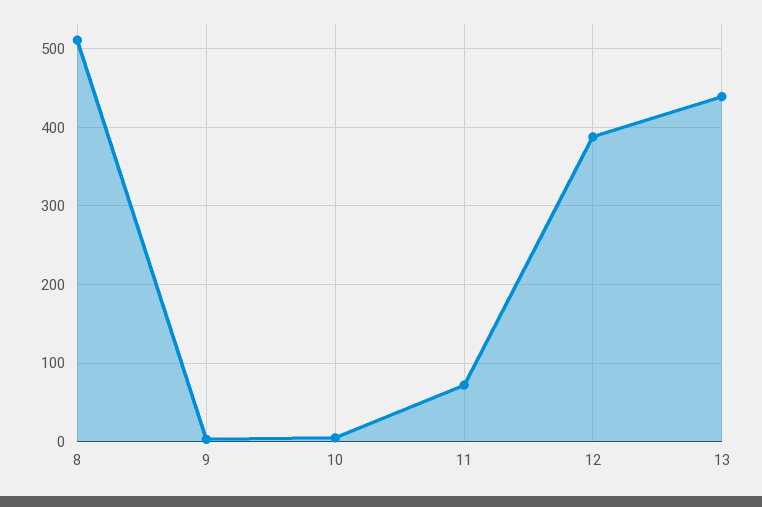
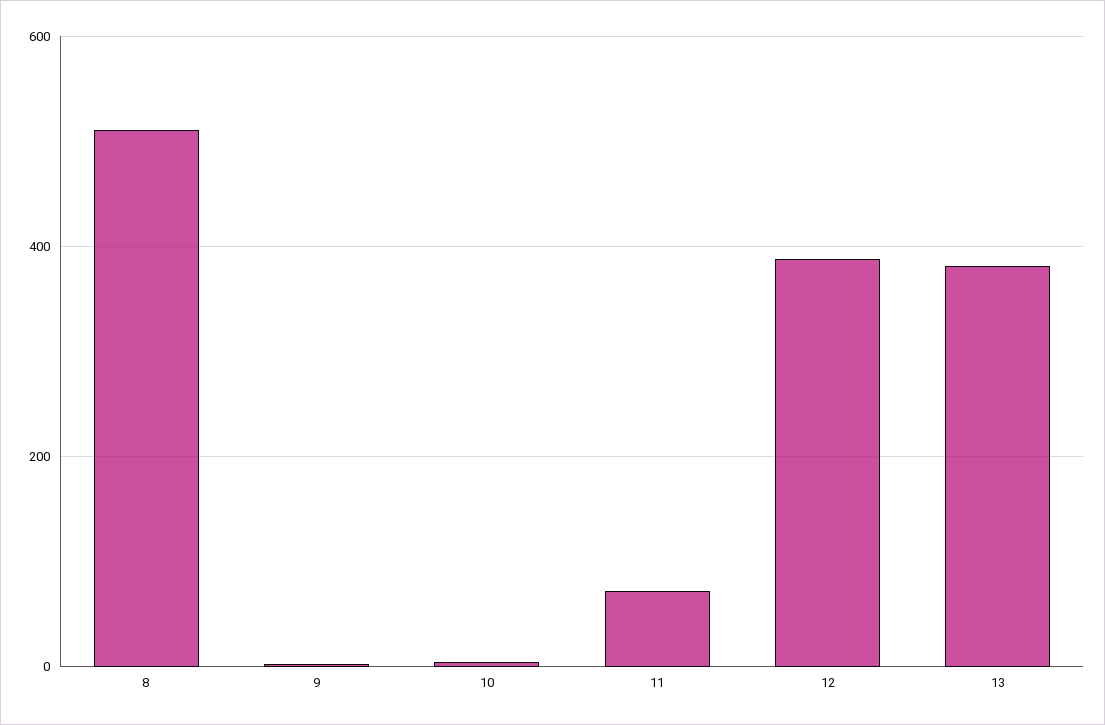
13: 440 -> 380

